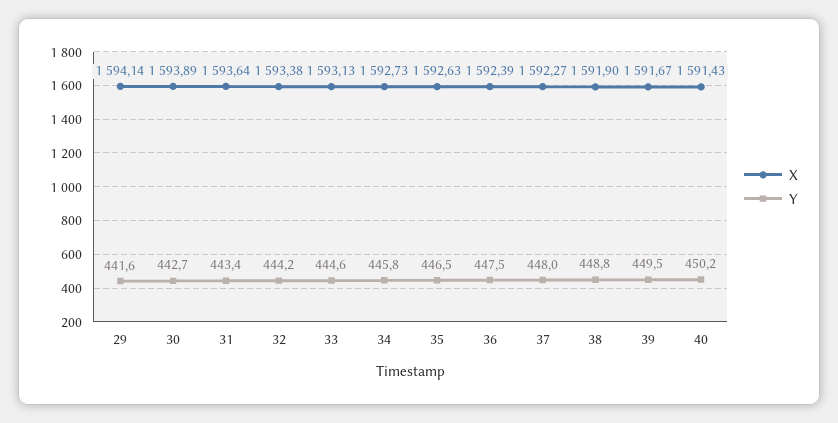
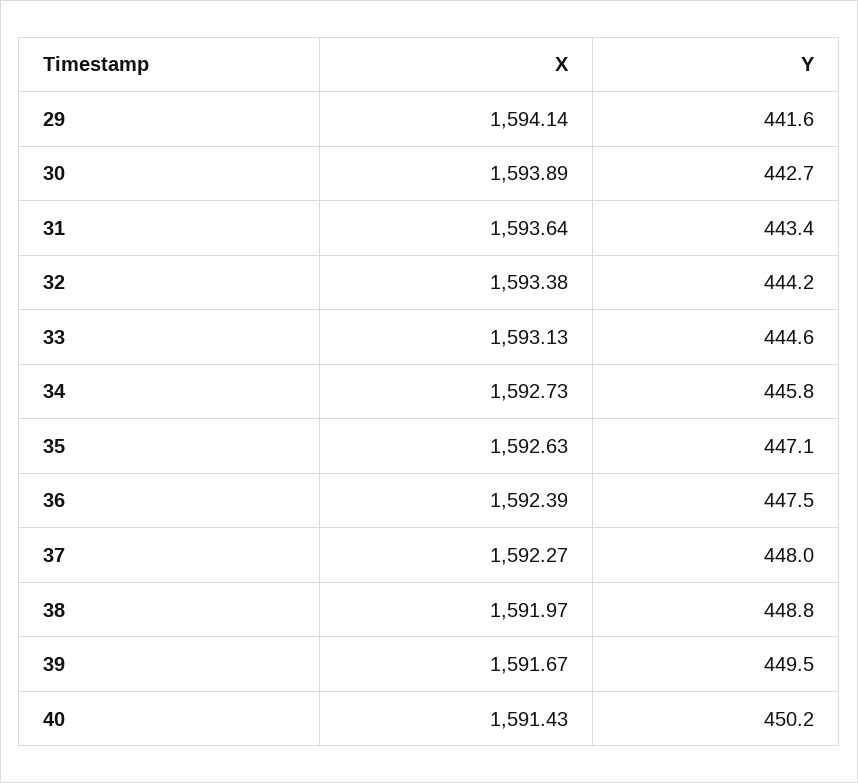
Y, 35: 446.5 -> 447.1
X, 38: 1591.9 -> 1591.97

